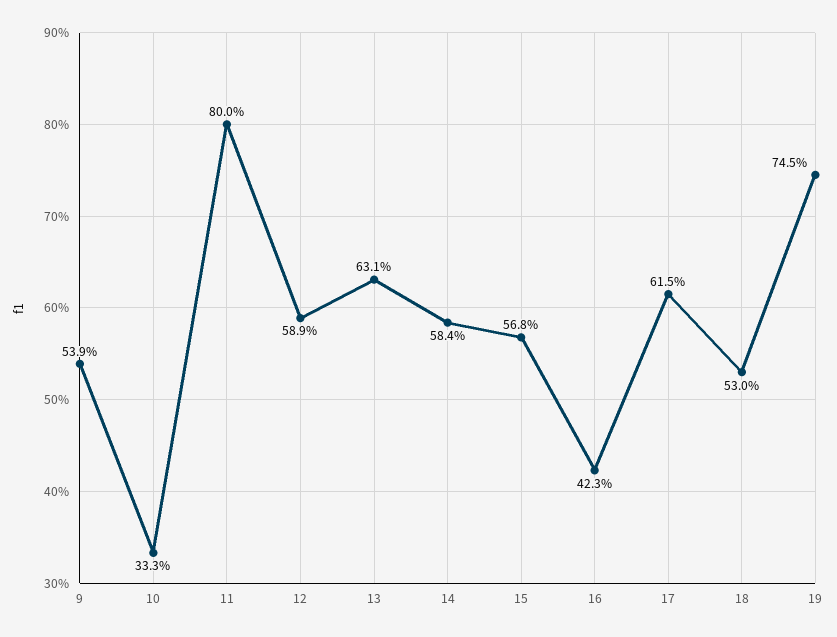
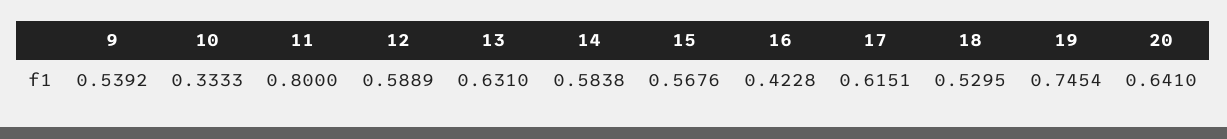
20: none -> 0.641

